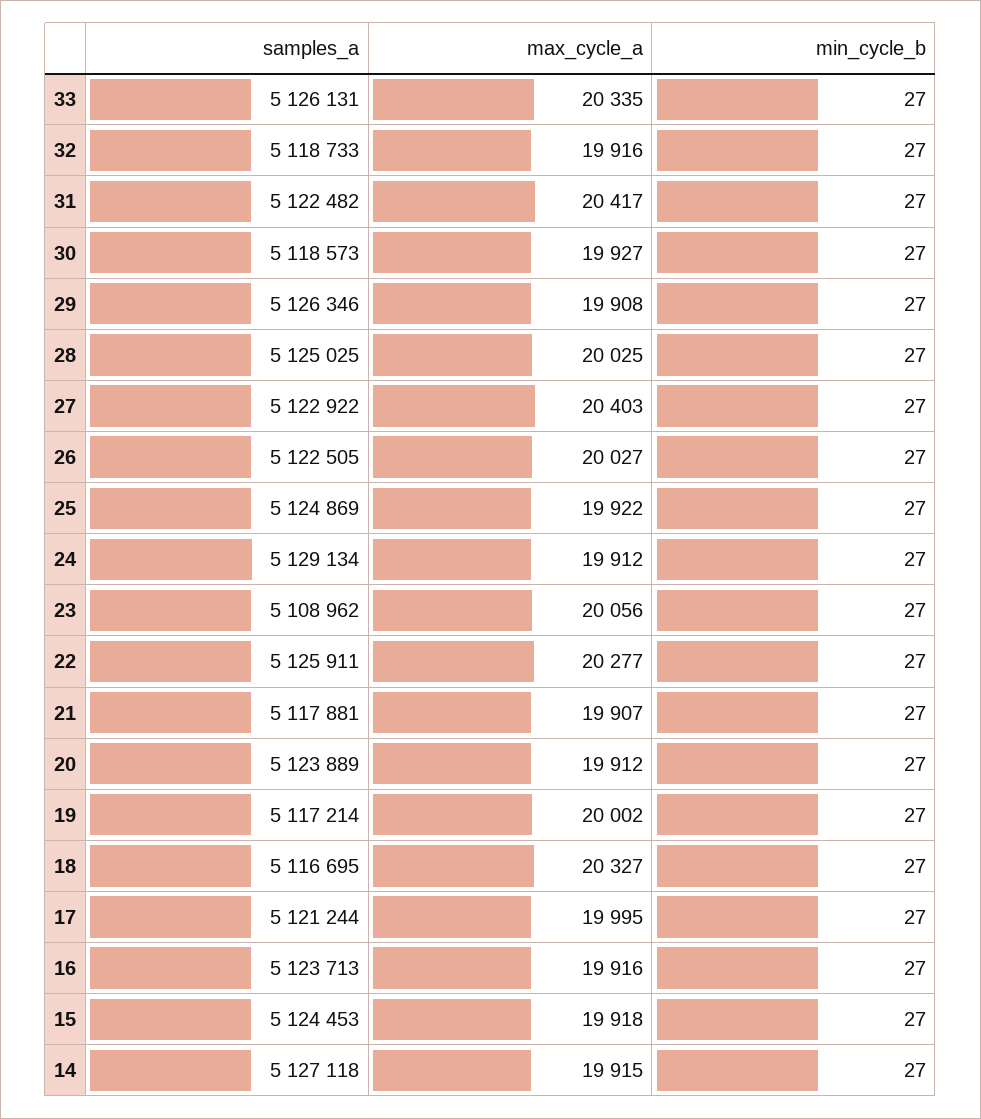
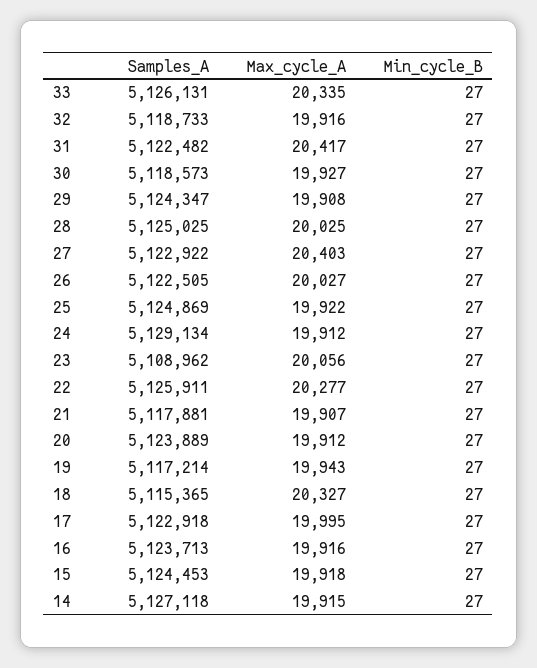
samples_a, 29: 5126346 -> 5124347
max_cycle_a, 19: 20002 -> 19943
samples_a, 18: 5116695 -> 5115365
samples_a, 17: 5121244 -> 5122918

